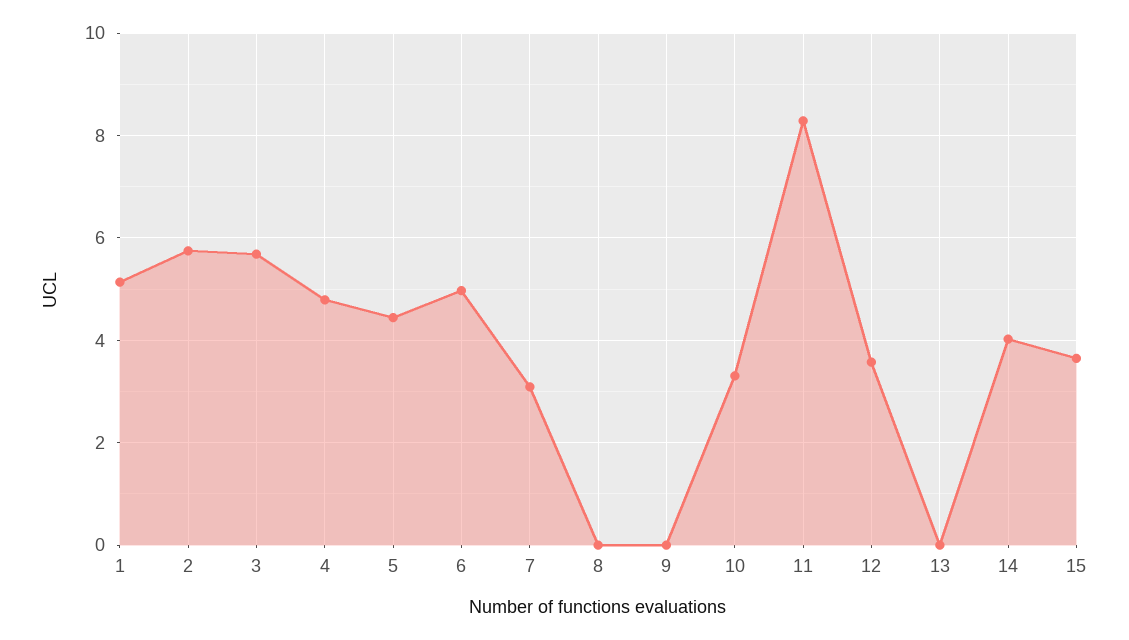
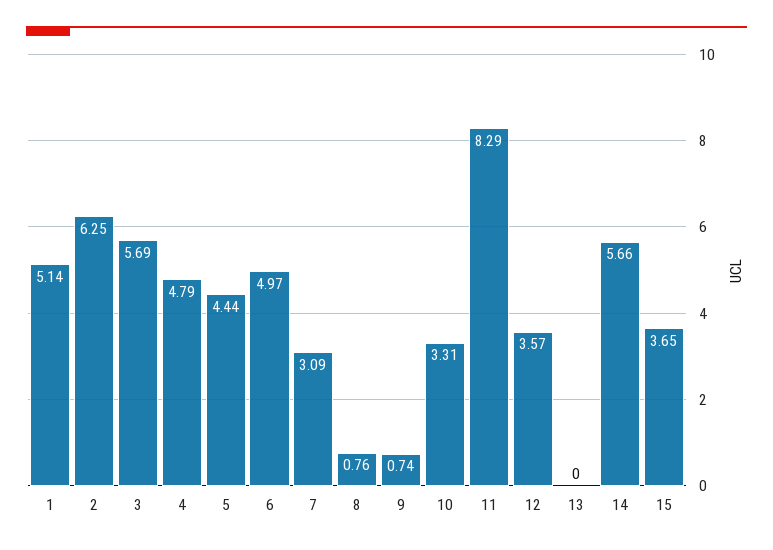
2: 5.8 -> 6.25
8: 0 -> 0.76
9: 0 -> 0.74
14: 4 -> 5.66

